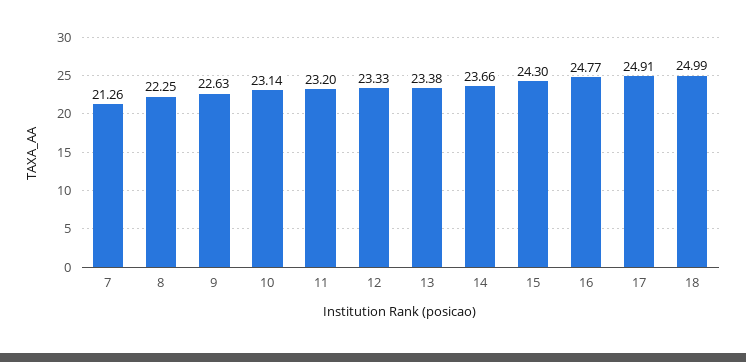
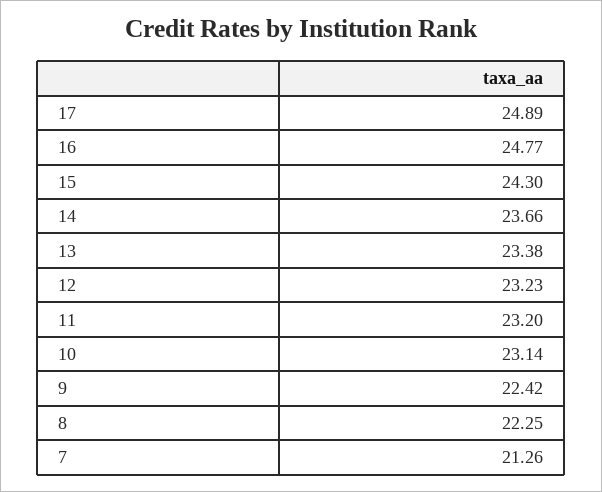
9: 22.63 -> 22.42
12: 23.33 -> 23.23
17: 24.91 -> 24.89
18: 24.99 -> none

